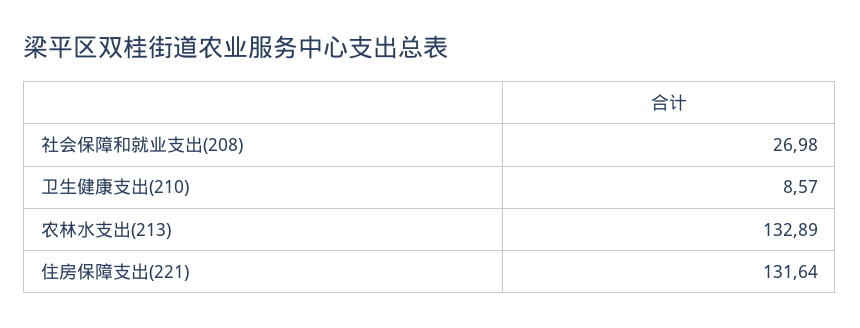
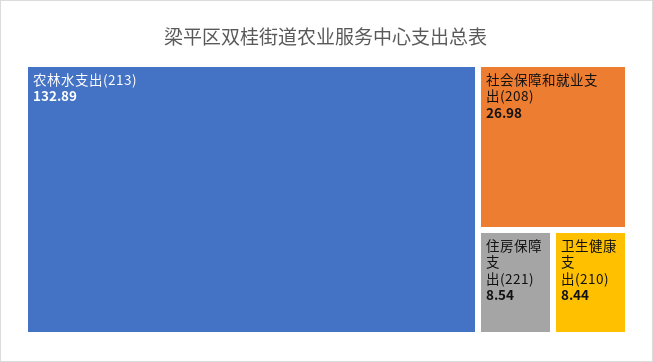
卫生健康支出(210): 8.57 -> 8.44
住房保障支出(221): 131.64 -> 8.54

